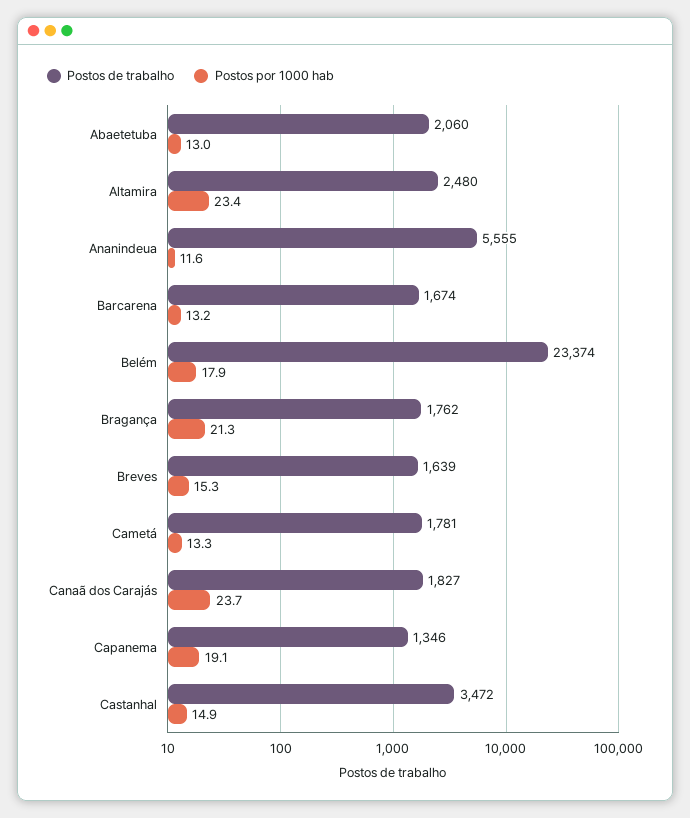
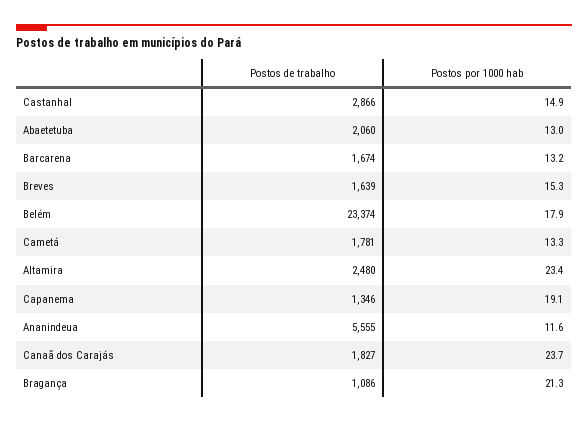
Postos de trabalho, Bragança: 1762 -> 1086
Postos de trabalho, Castanhal: 3472 -> 2866

